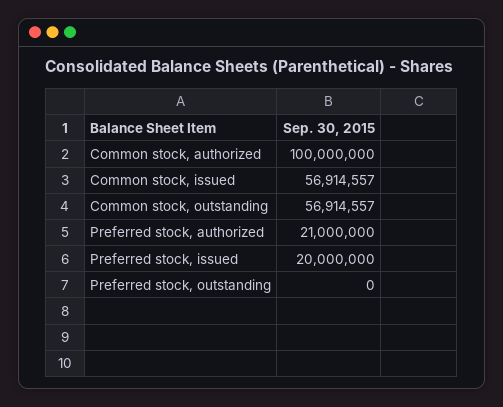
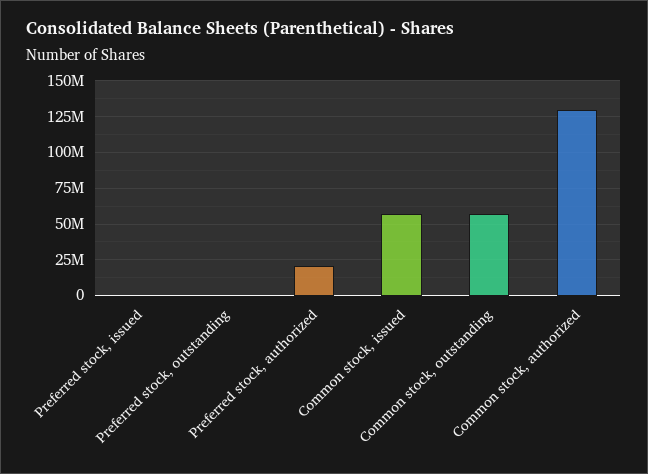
Common stock, authorized: 100000000 -> 130000000
Preferred stock, issued: 20000000 -> 0

